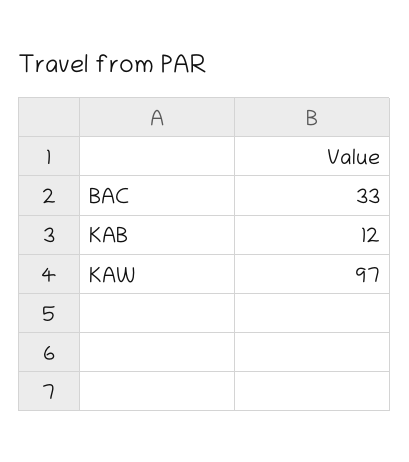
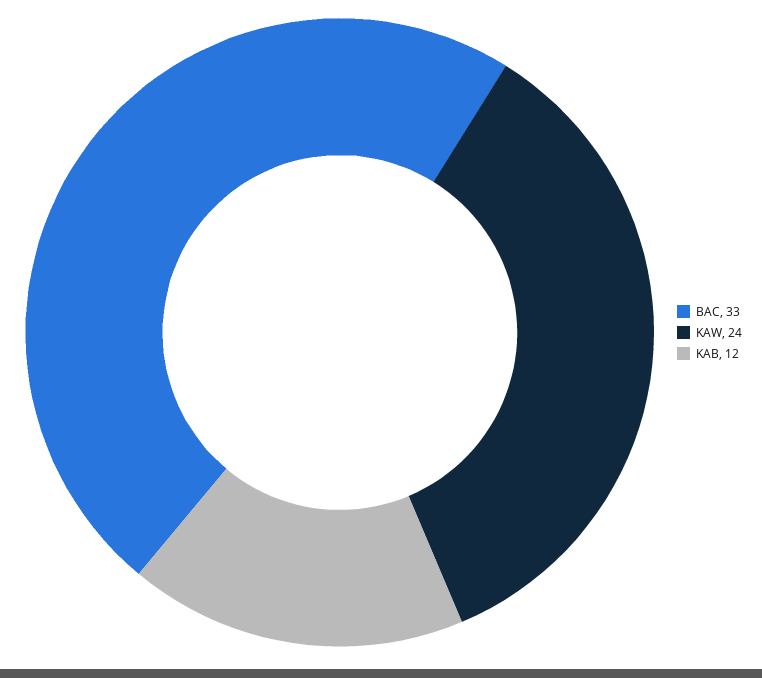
KAW: 97 -> 24

